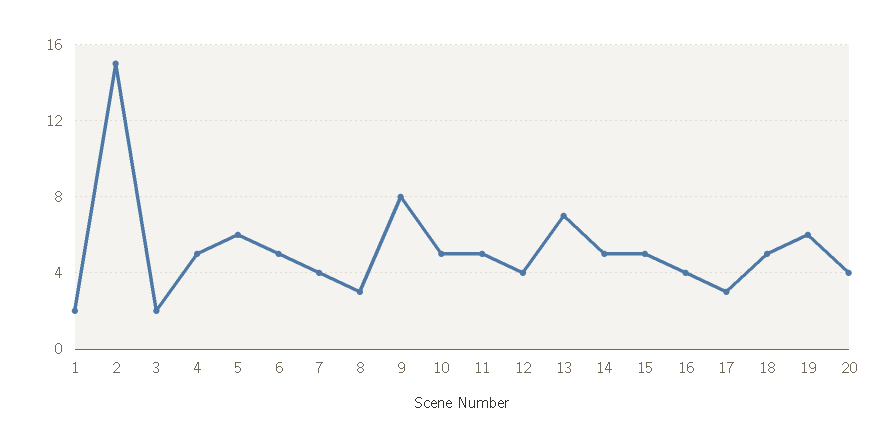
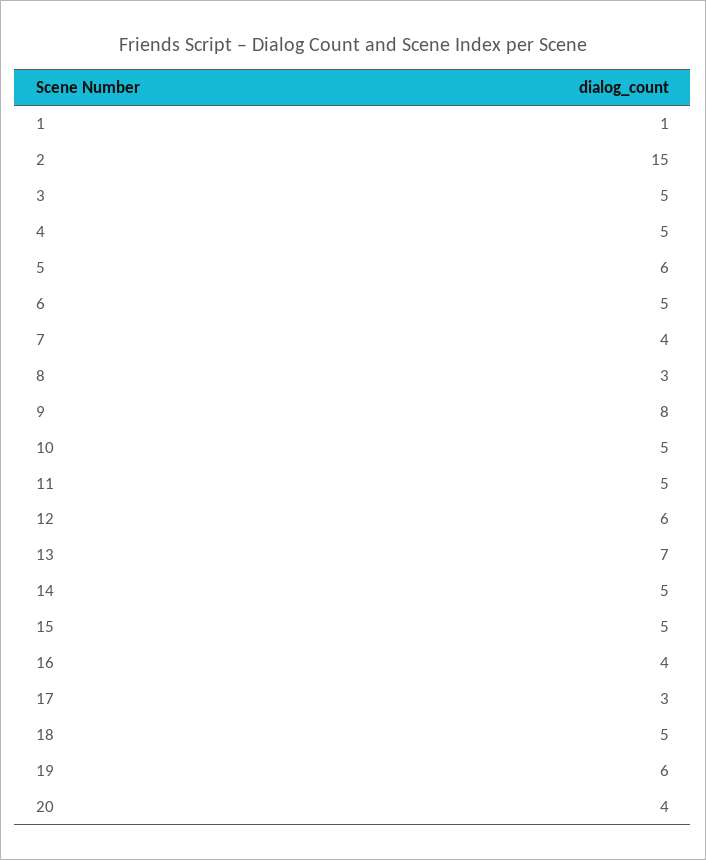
1: 2 -> 1
3: 2 -> 5
12: 4 -> 6

